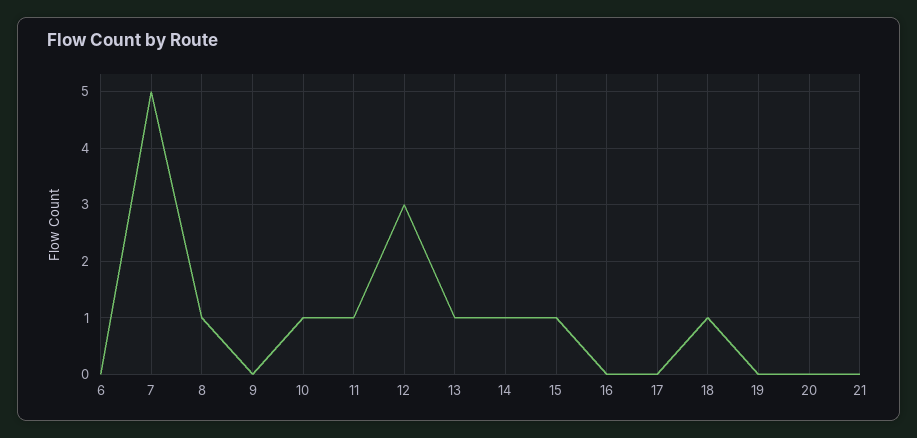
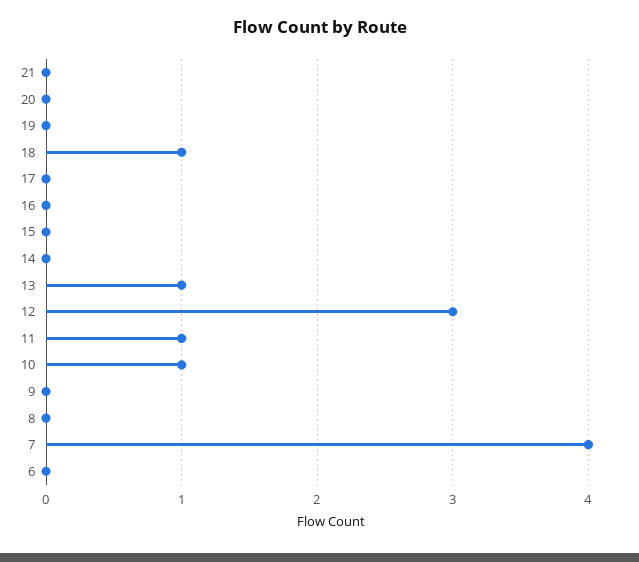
7: 5 -> 4
8: 1 -> 0
14: 1 -> 0
15: 1 -> 0

